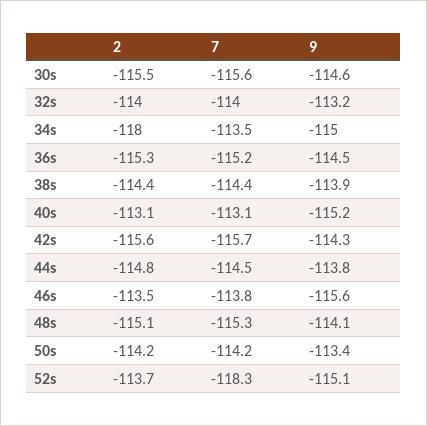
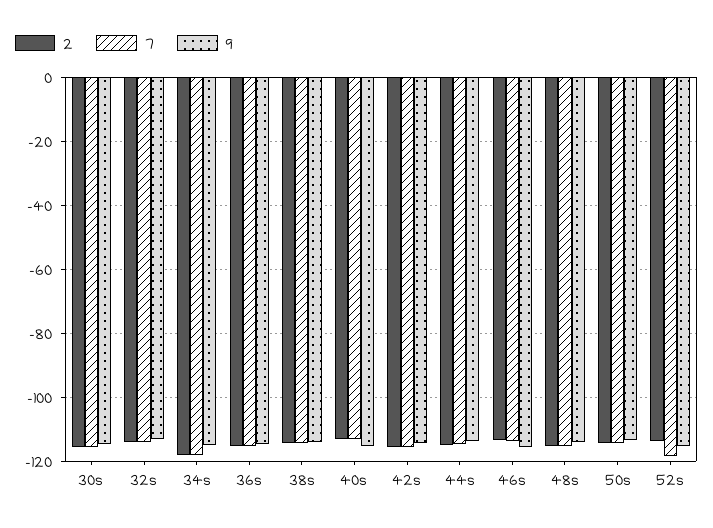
7, 34s: -113.5 -> -118

